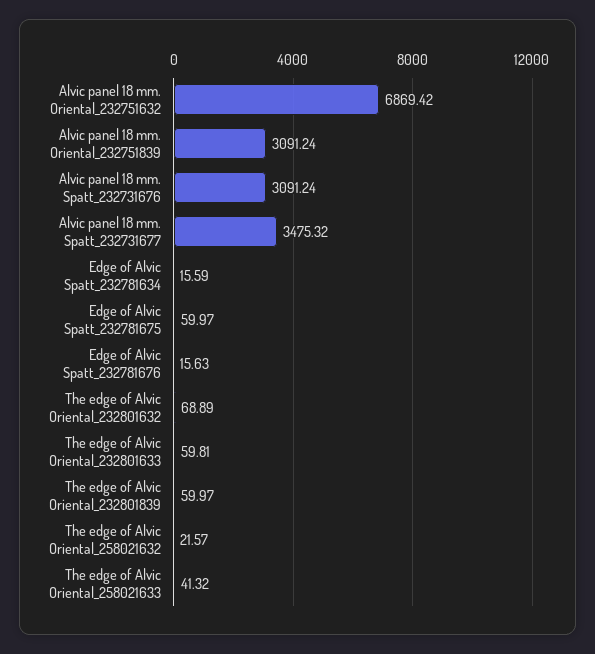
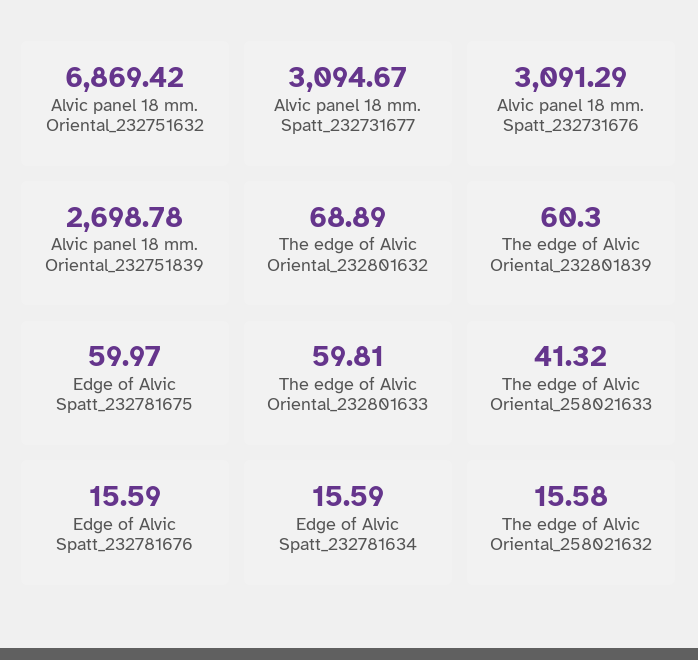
Alvic panel 18 mm. Oriental_232751839: 3091.24 -> 2698.78
Alvic panel 18 mm. Spatt_232731676: 3091.24 -> 3091.29
Alvic panel 18 mm. Spatt_232731677: 3475.32 -> 3094.67
Edge of Alvic Spatt_232781676: 15.63 -> 15.59
The edge of Alvic Oriental_232801839: 59.97 -> 60.3
The edge of Alvic Oriental_258021632: 21.57 -> 15.58

